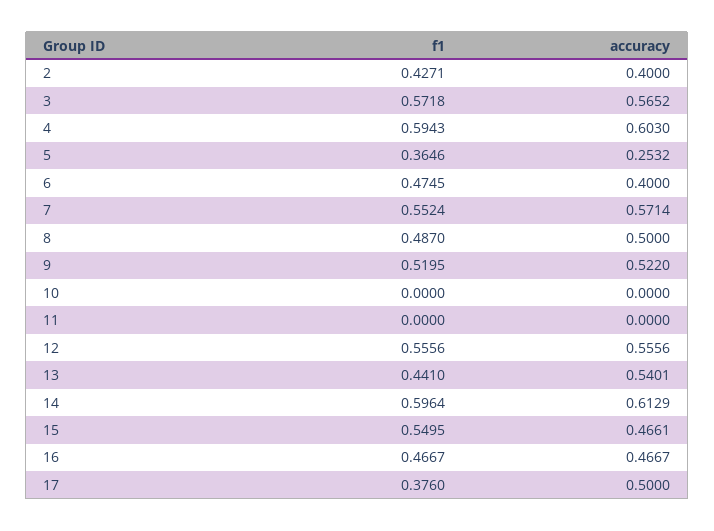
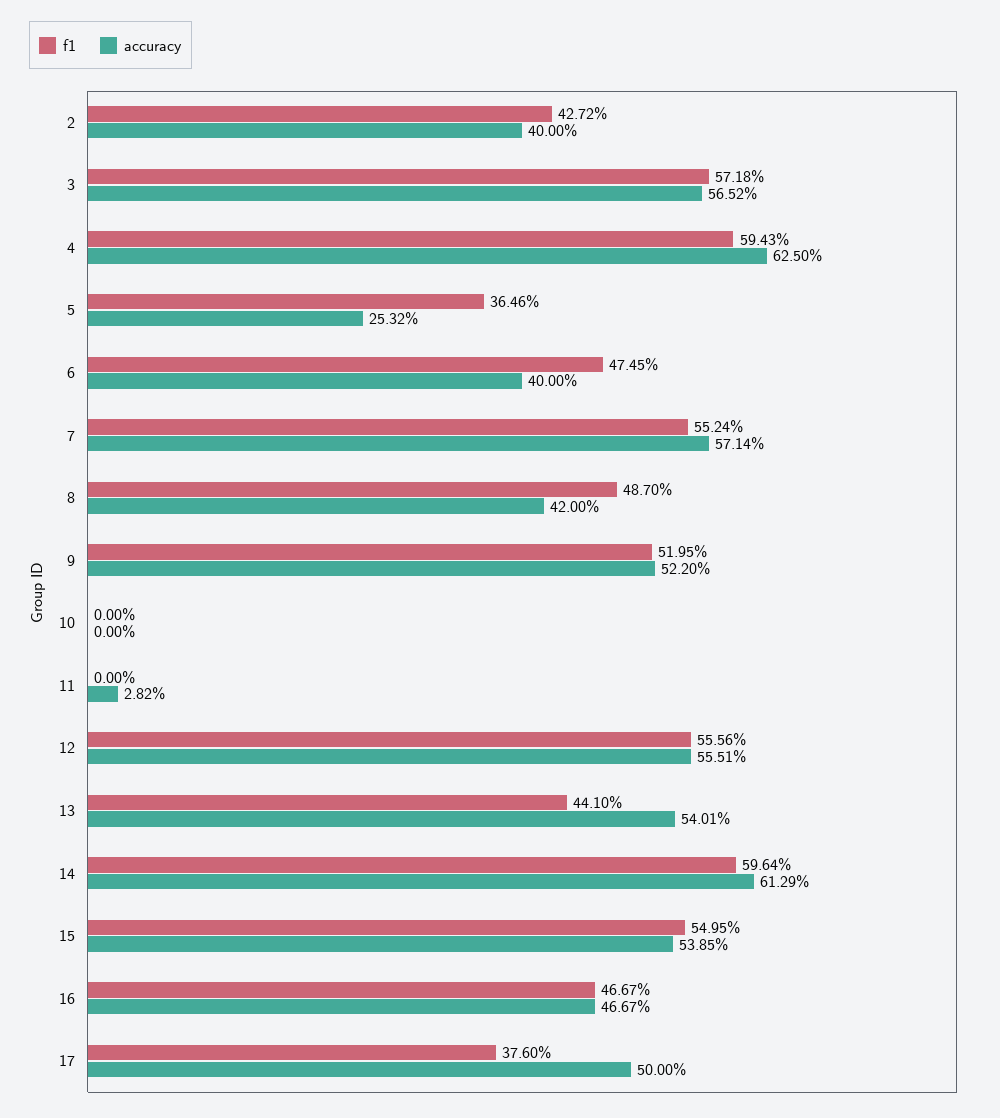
f1, 2: 0.4271 -> 0.4272
accuracy, 4: 0.603 -> 0.625
accuracy, 8: 0.5 -> 0.42
accuracy, 11: 0 -> 0.0282
accuracy, 12: 0.5556 -> 0.5551
accuracy, 15: 0.4661 -> 0.5385

